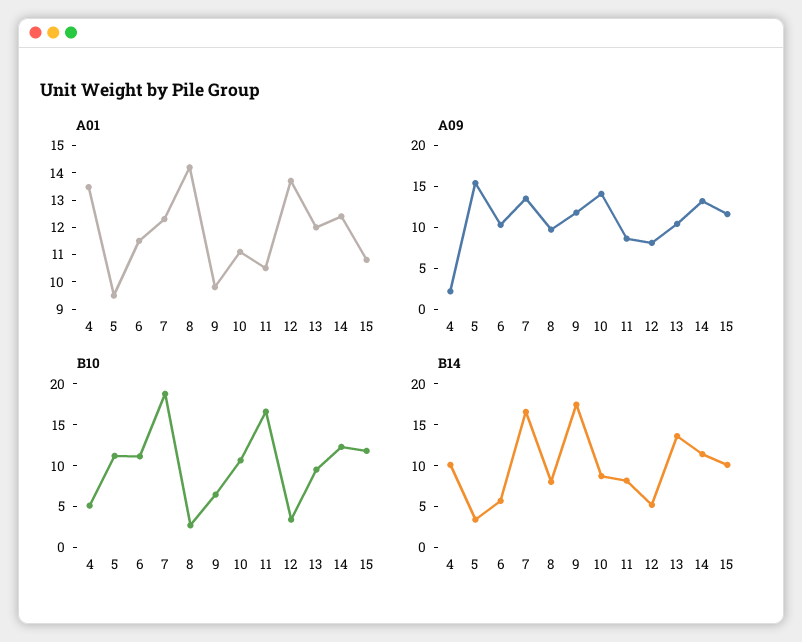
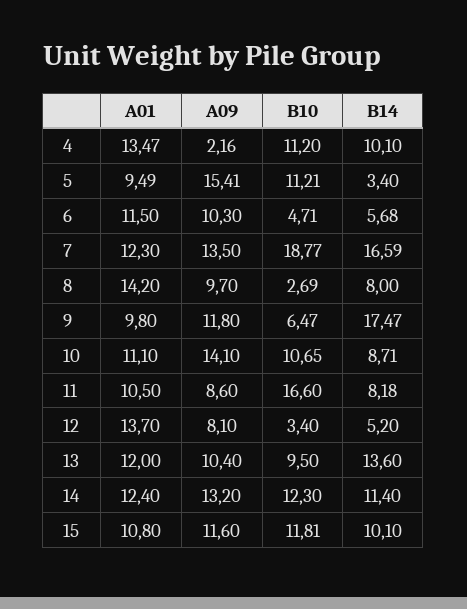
B10, 4: 5 -> 11.2
B10, 6: 11 -> 4.71

